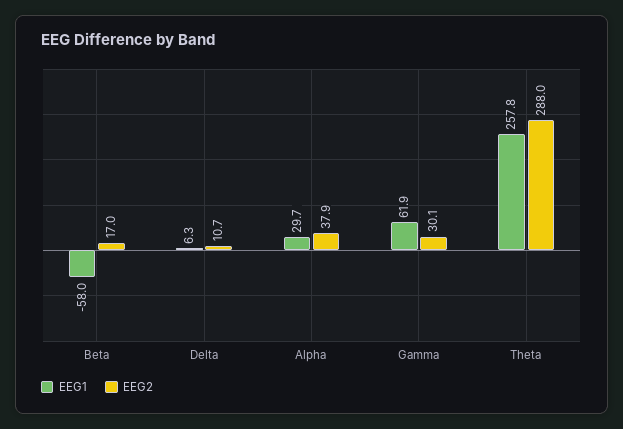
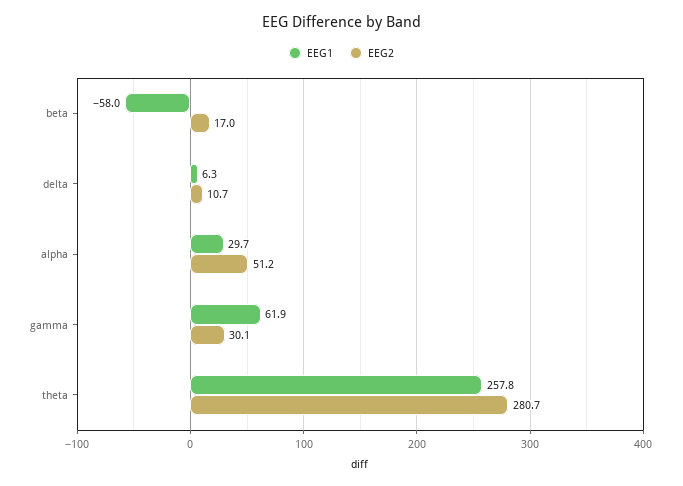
EEG2, Alpha: 37.9 -> 51.2
EEG2, Theta: 288 -> 280.7

